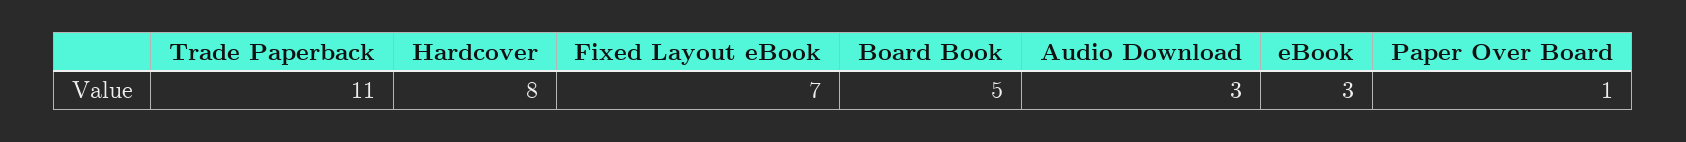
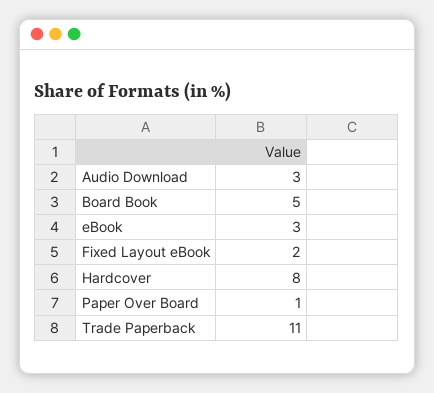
Fixed Layout eBook: 7 -> 2

